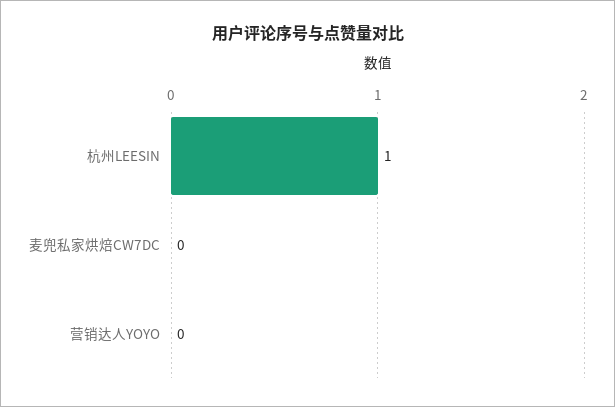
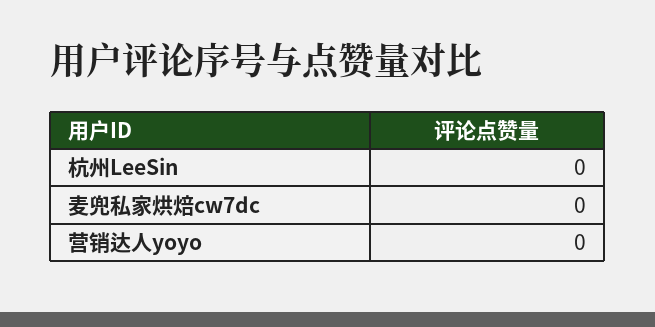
杭州LEESIN: 1 -> 0

